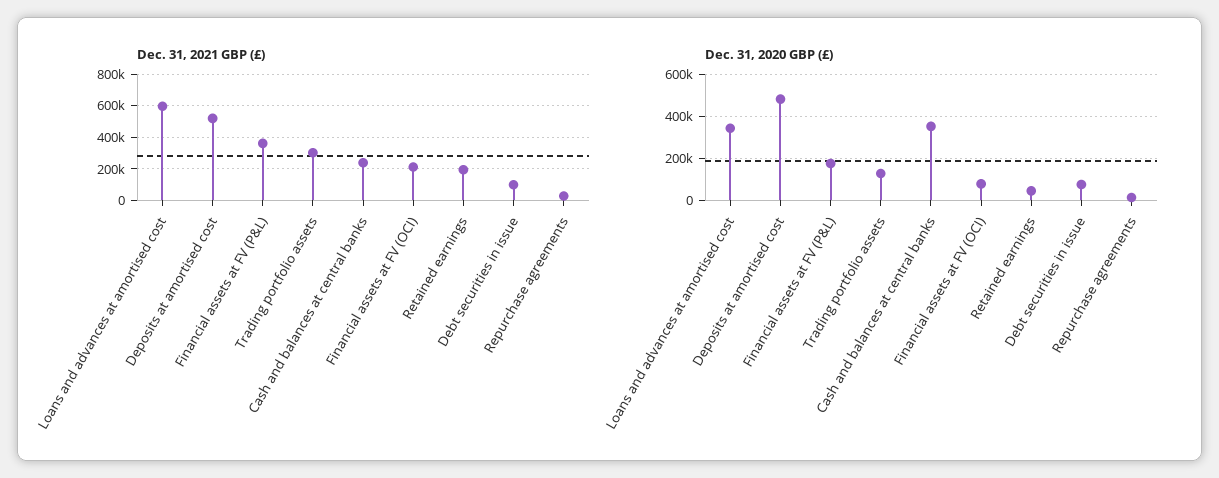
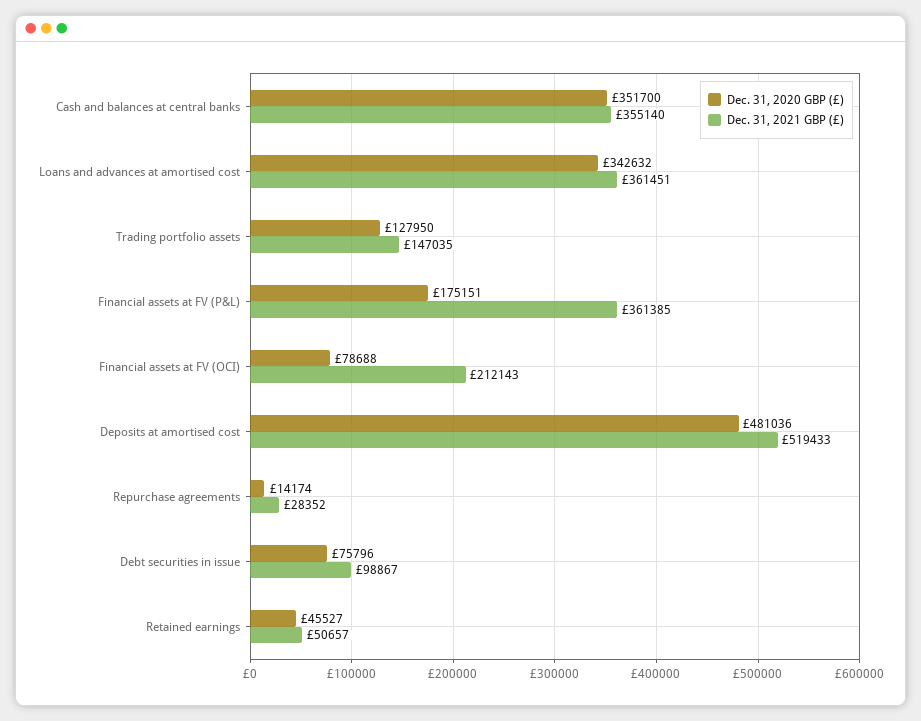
Dec. 31, 2021 GBP (£), Loans and advances at amortised cost: 600000 -> 361451
Dec. 31, 2021 GBP (£), Trading portfolio assets: 300000 -> 147035
Dec. 31, 2021 GBP (£), Cash and balances at central banks: 250000 -> 355140
Dec. 31, 2021 GBP (£), Retained earnings: 200000 -> 50657

